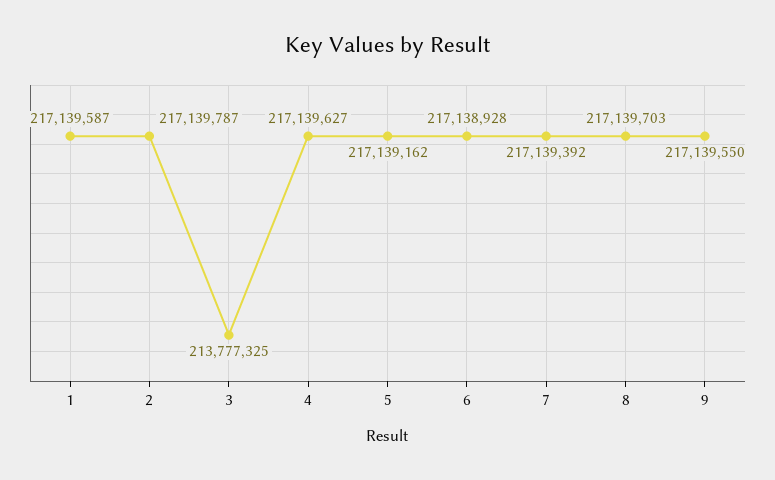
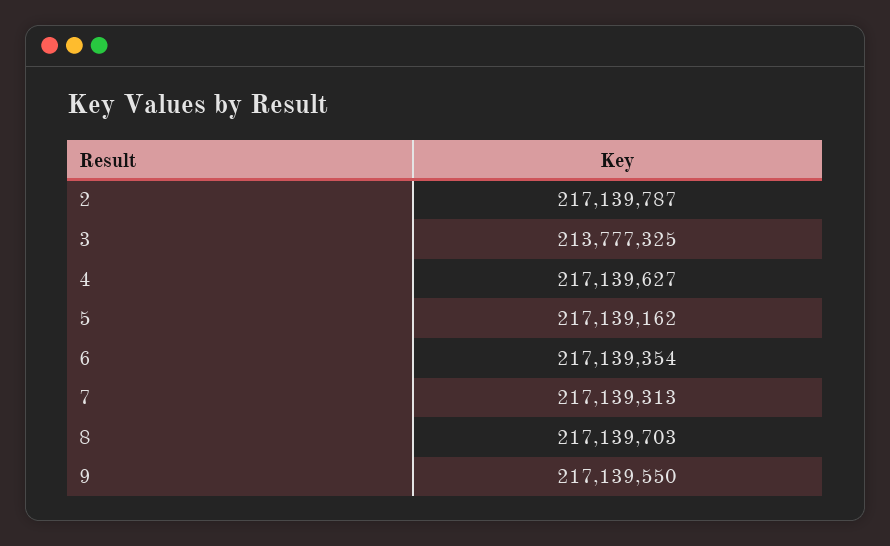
1: 217139587 -> none
6: 217138928 -> 217139354
7: 217139392 -> 217139313

